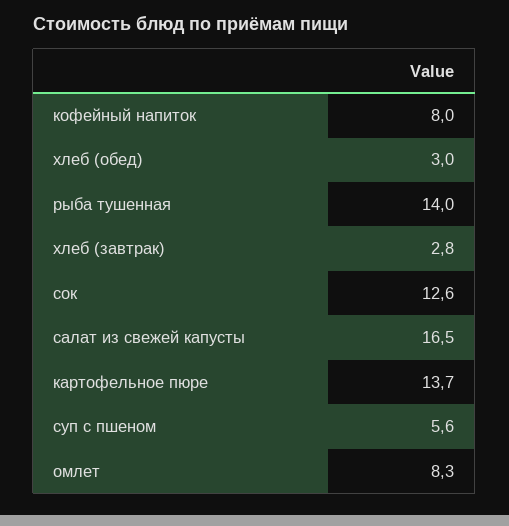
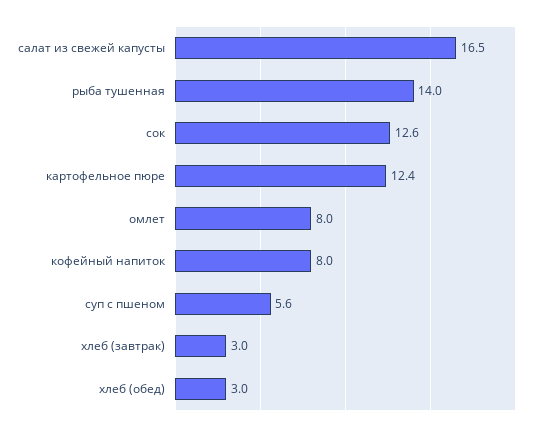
хлеб (завтрак): 2.8 -> 3
картофельное пюре: 13.7 -> 12.4
омлет: 8.3 -> 8

